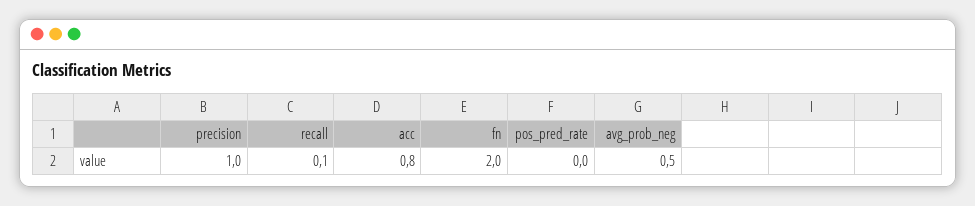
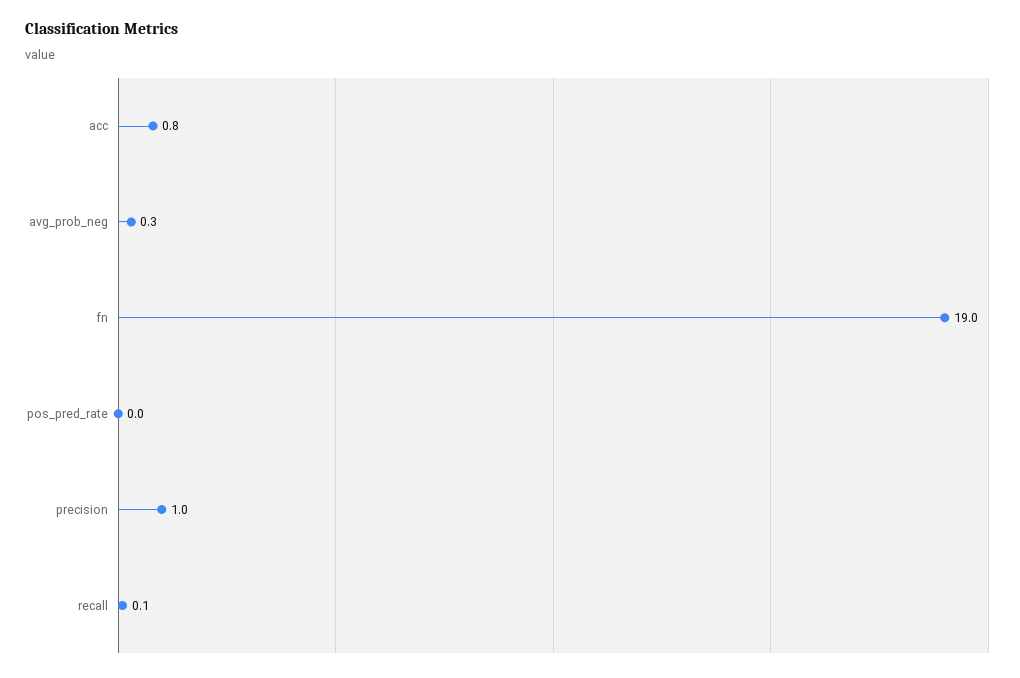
fn: 2 -> 19
avg_prob_neg: 0.5 -> 0.3

